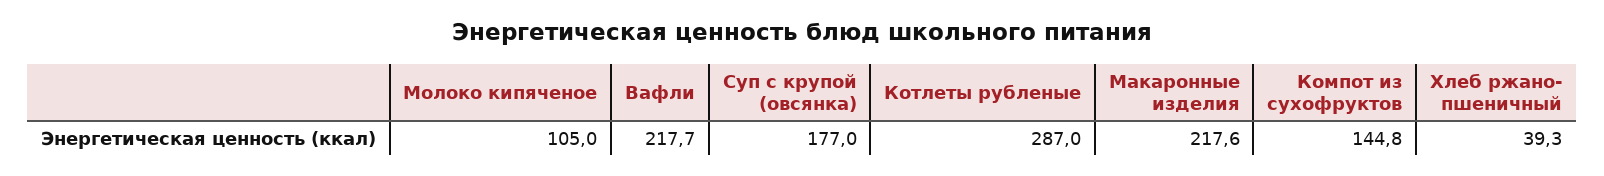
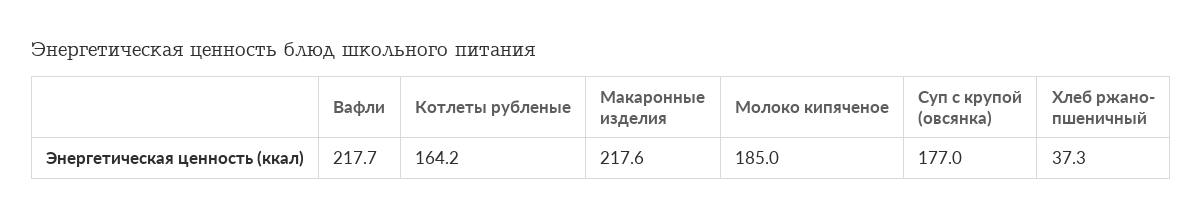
Молоко кипяченое: 105 -> 185
Котлеты рубленые: 287 -> 164.2
Компот из сухофруктов: 144.8 -> none
Хлеб ржано- пшеничный: 39.3 -> 37.3

